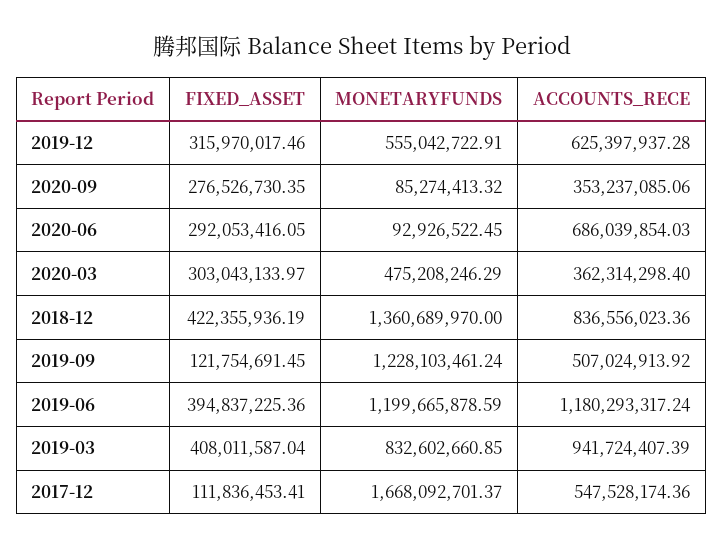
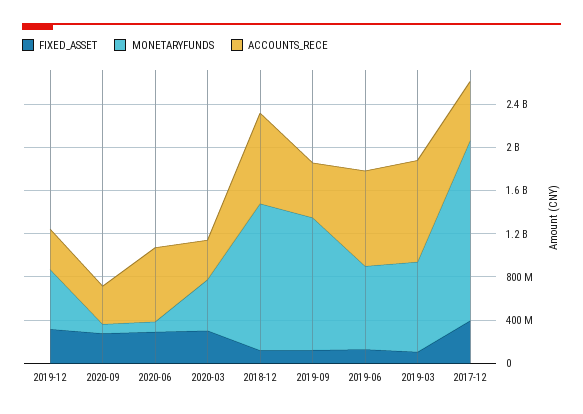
ACCOUNTS_RECE, 2019-12: 625397937.28 -> 400000000
FIXED_ASSET, 2018-12: 422355936.19 -> 100000000
FIXED_ASSET, 2019-06: 394837225.36 -> 100000000
MONETARYFUNDS, 2019-06: 1199665878.59 -> 800000000
ACCOUNTS_RECE, 2019-06: 1180293317.24 -> 900000000
FIXED_ASSET, 2019-03: 408011587.04 -> 100000000
FIXED_ASSET, 2017-12: 111836453.41 -> 400000000

